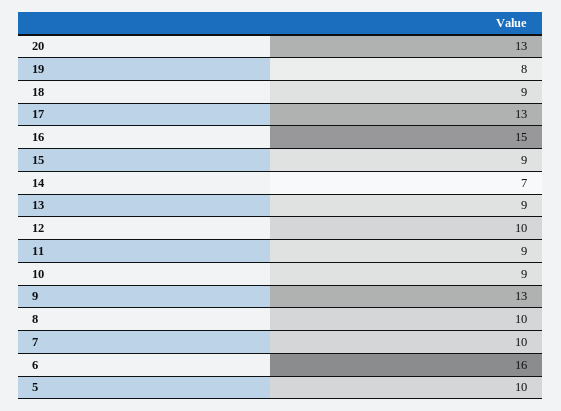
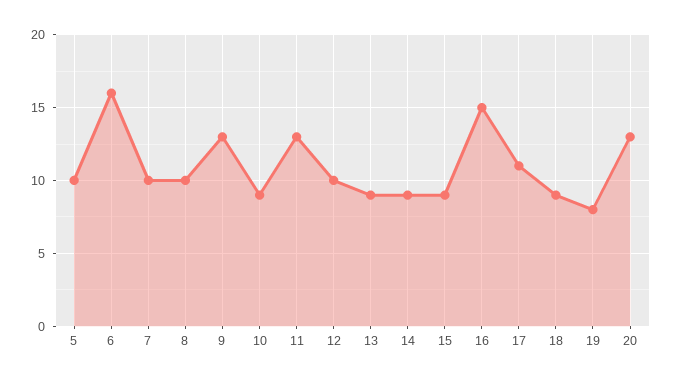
17: 13 -> 11
14: 7 -> 9
11: 9 -> 13

